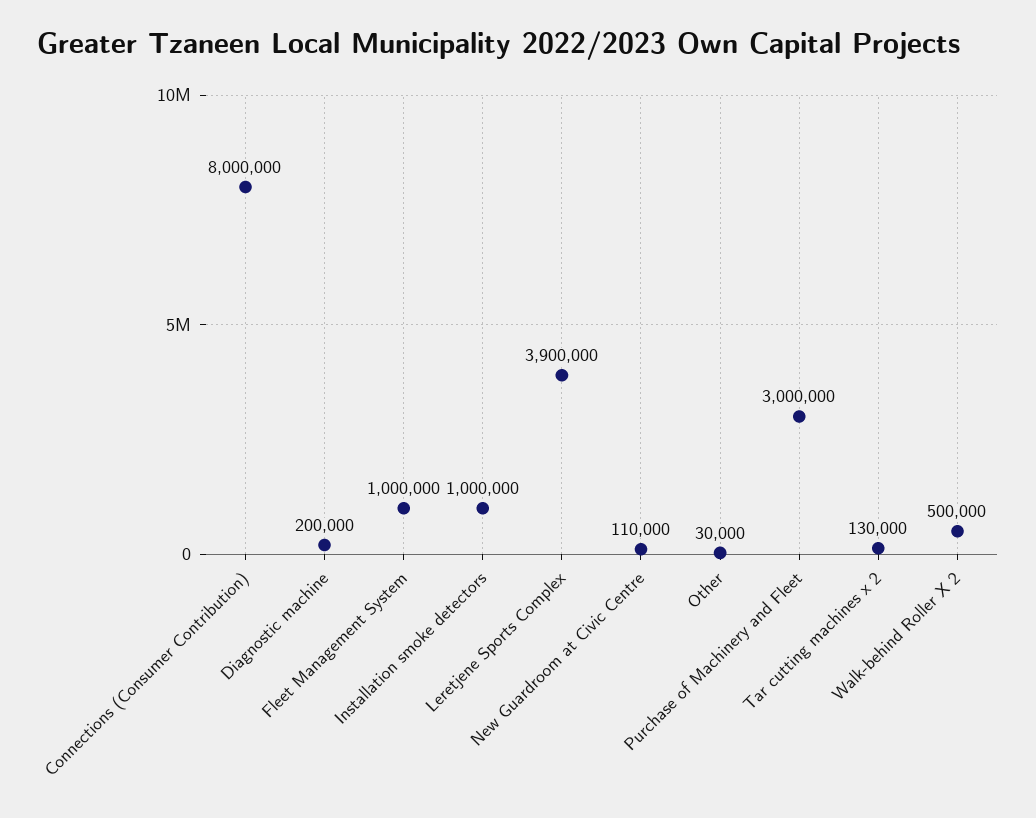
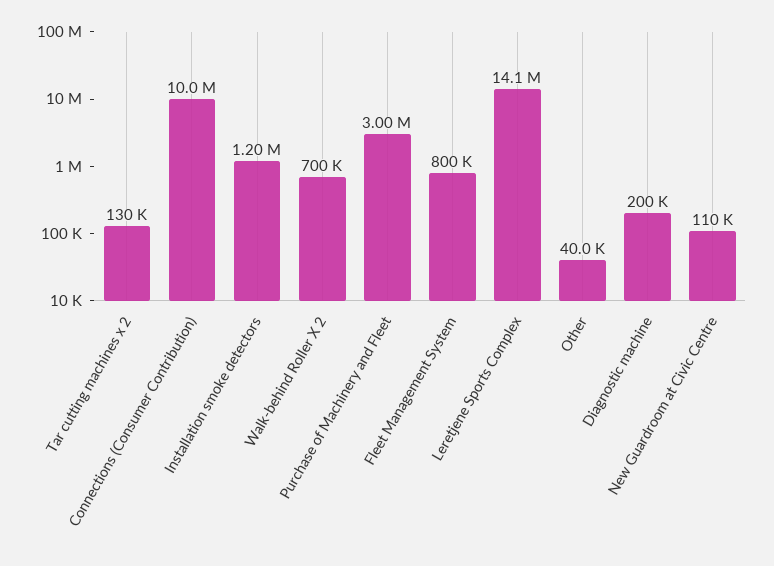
Connections (Consumer Contribution): 8000000 -> 10000000
Fleet Management System: 1000000 -> 800000
Installation smoke detectors: 1000000 -> 1200000
Leretjene Sports Complex: 3900000 -> 14100000
Other: 30000 -> 40000
Walk-behind Roller X 2: 500000 -> 700000

